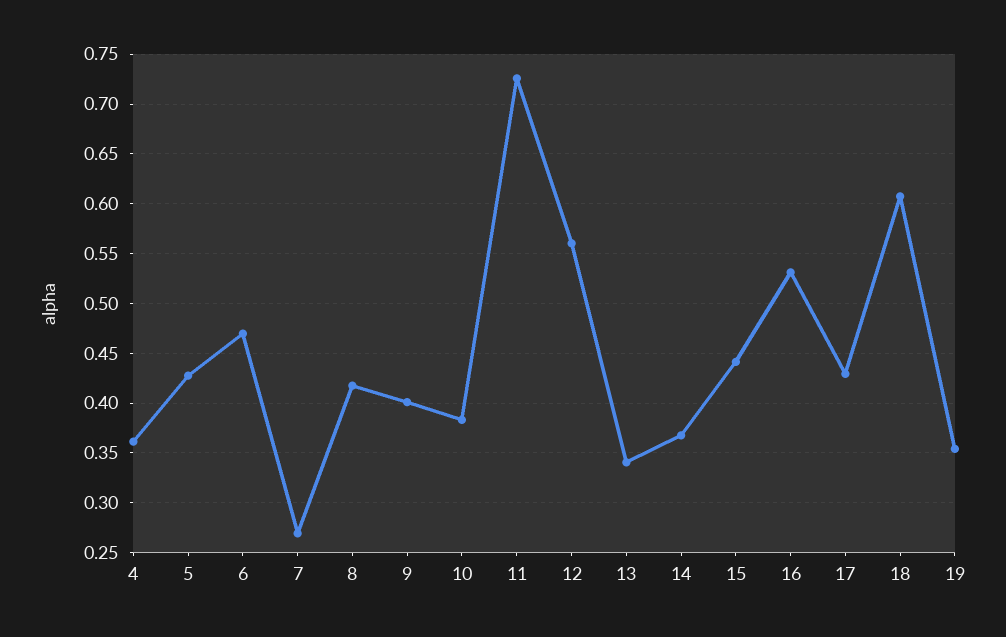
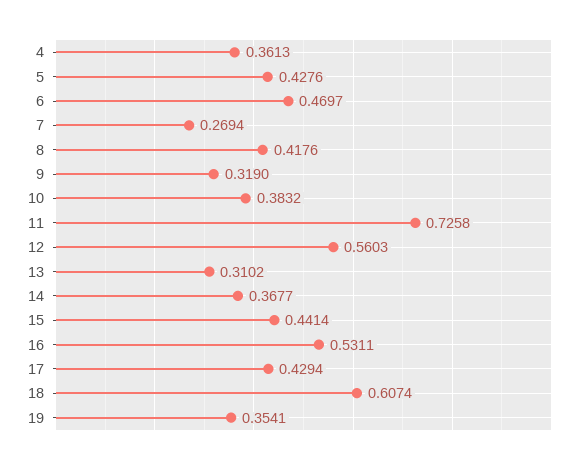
9: 0.4 -> 0.319
13: 0.34 -> 0.3102

